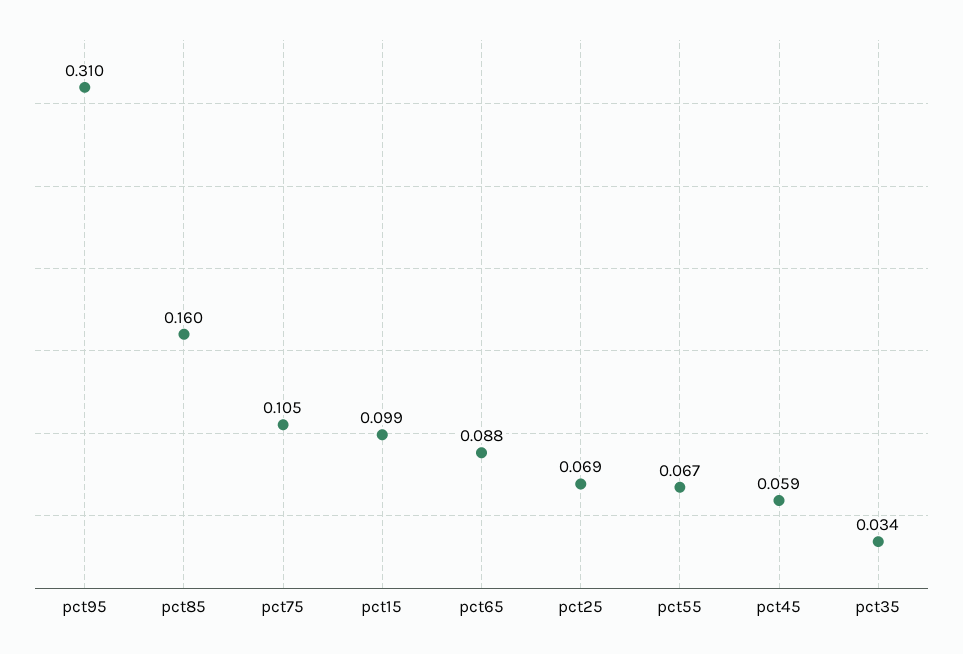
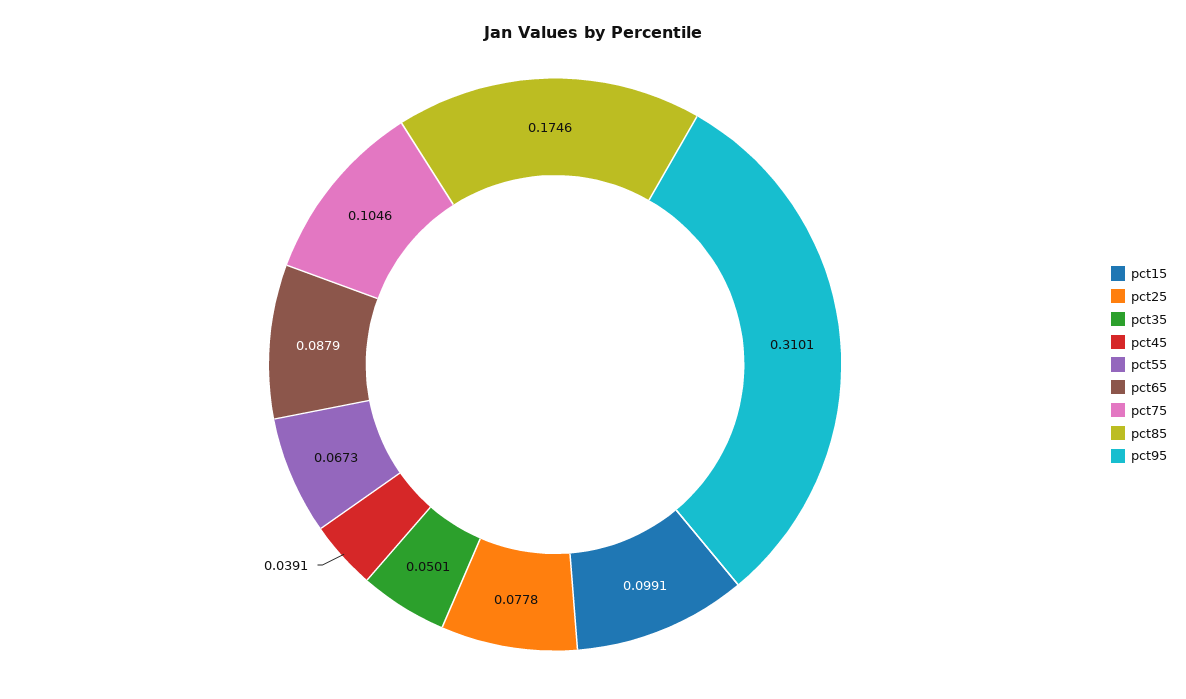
pct85: 0.16 -> 0.1746
pct25: 0.069 -> 0.0778
pct45: 0.059 -> 0.0391
pct35: 0.034 -> 0.0501

